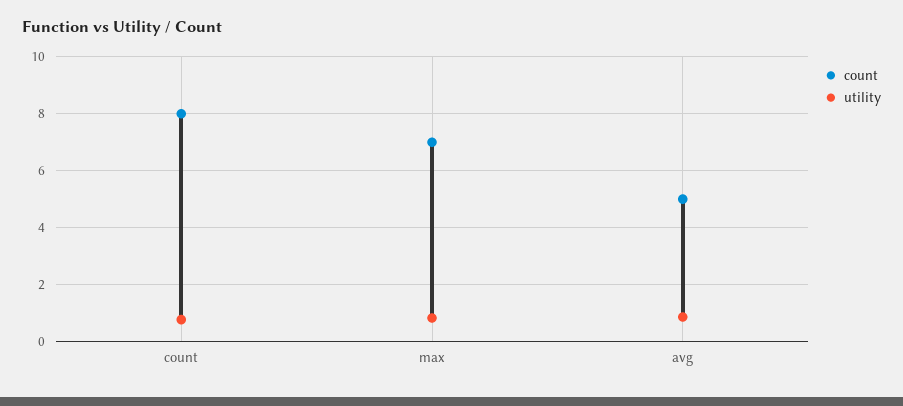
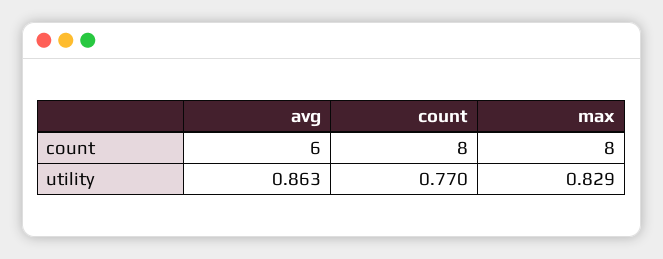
count, max: 7 -> 8
count, avg: 5 -> 6

